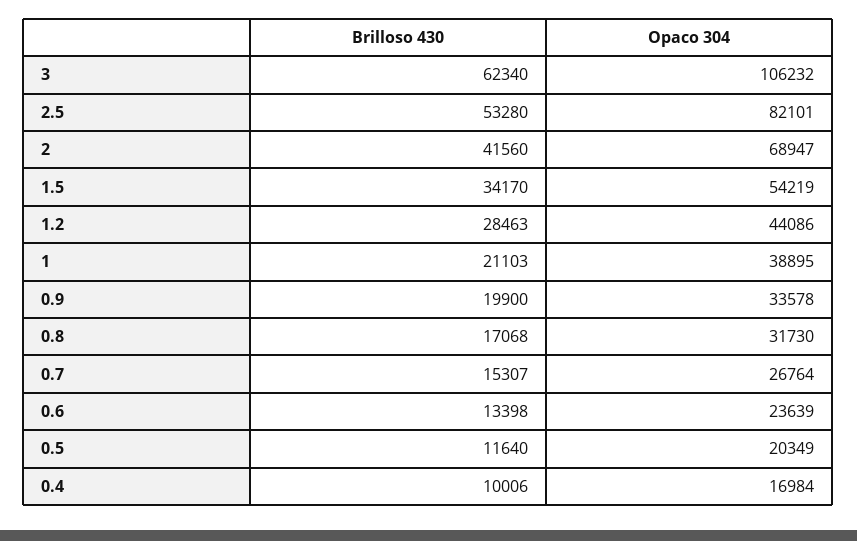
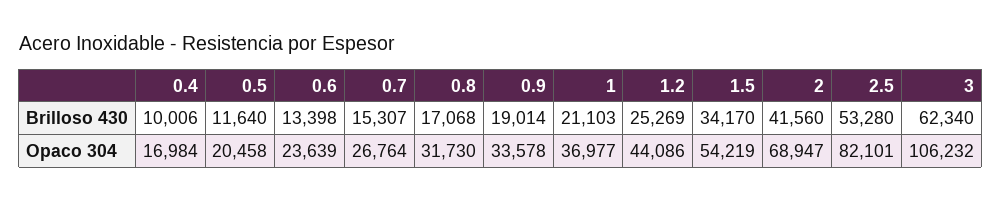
Brilloso 430, 1.2: 28463 -> 25269
Opaco 304, 1: 38895 -> 36977
Brilloso 430, 0.9: 19900 -> 19014
Opaco 304, 0.5: 20349 -> 20458

